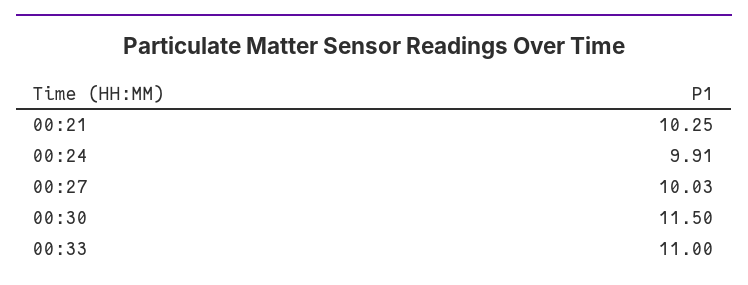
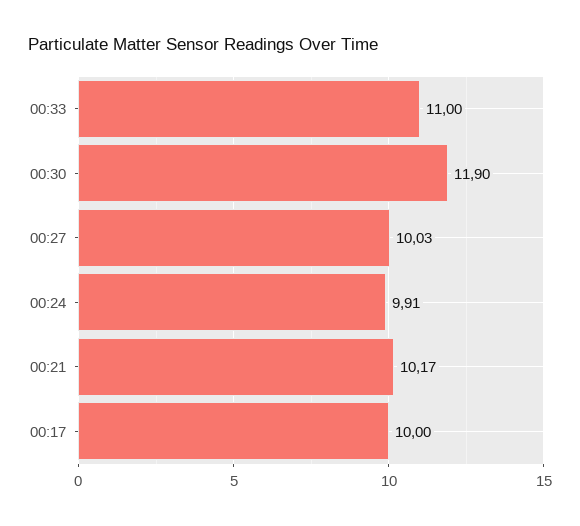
00:21: 10.25 -> 10.17
00:30: 11.5 -> 11.9
00:17: none -> 10

